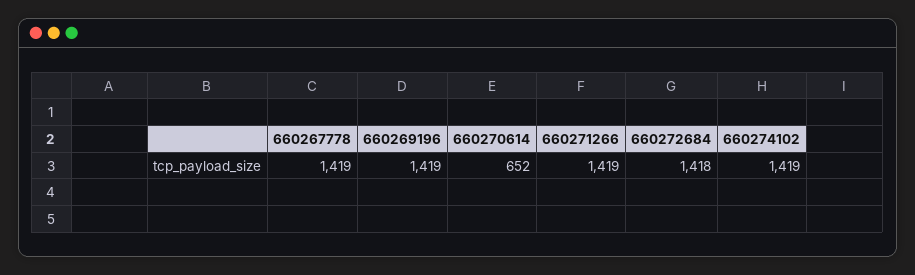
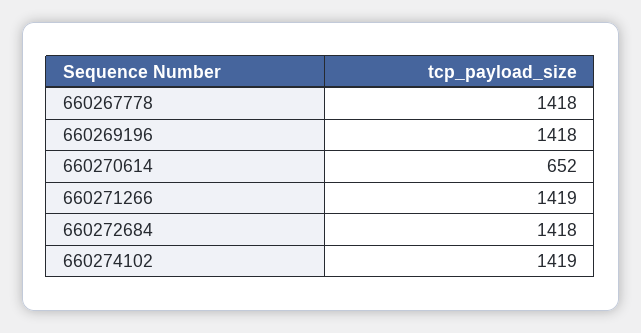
660267778: 1419 -> 1418
660269196: 1419 -> 1418

